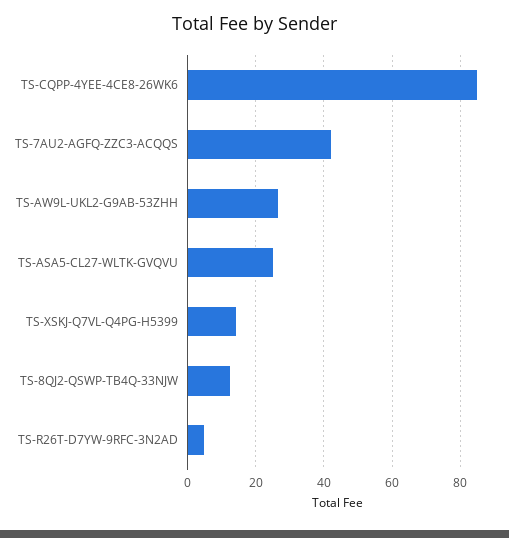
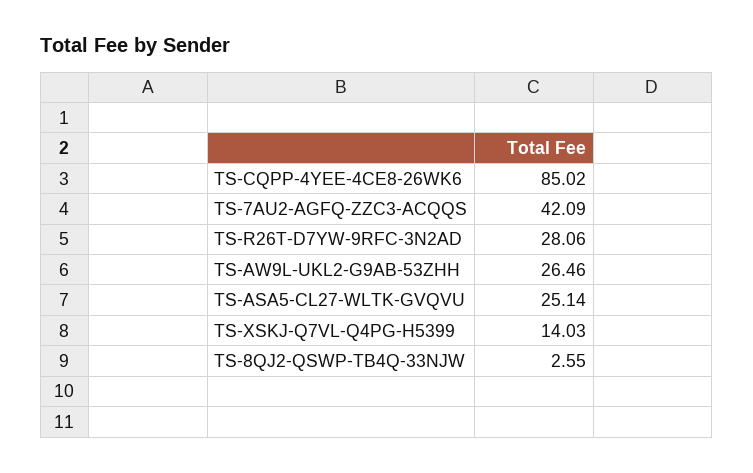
TS-8QJ2-QSWP-TB4Q-33NJW: 12 -> 2.55
TS-R26T-D7YW-9RFC-3N2AD: 4 -> 28.06

